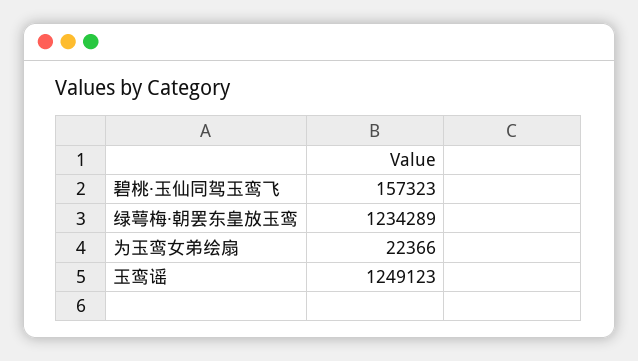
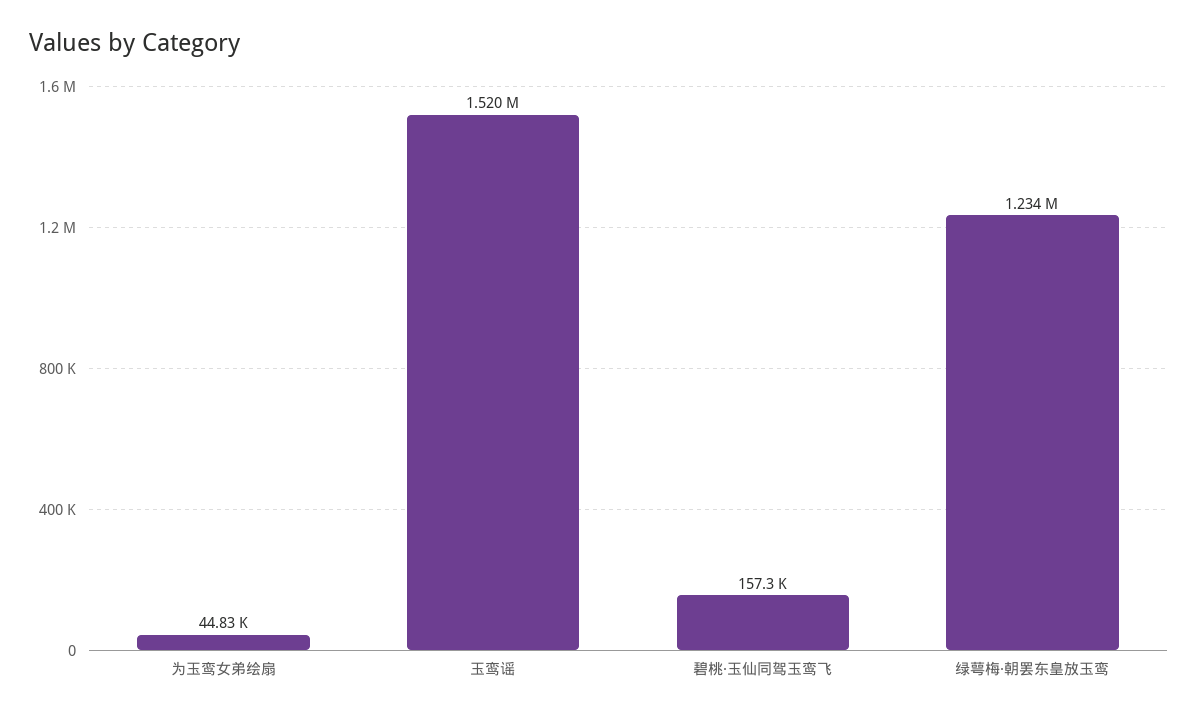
为玉鸾女弟绘扇: 22366 -> 44830
玉鸾谣: 1249123 -> 1520000

